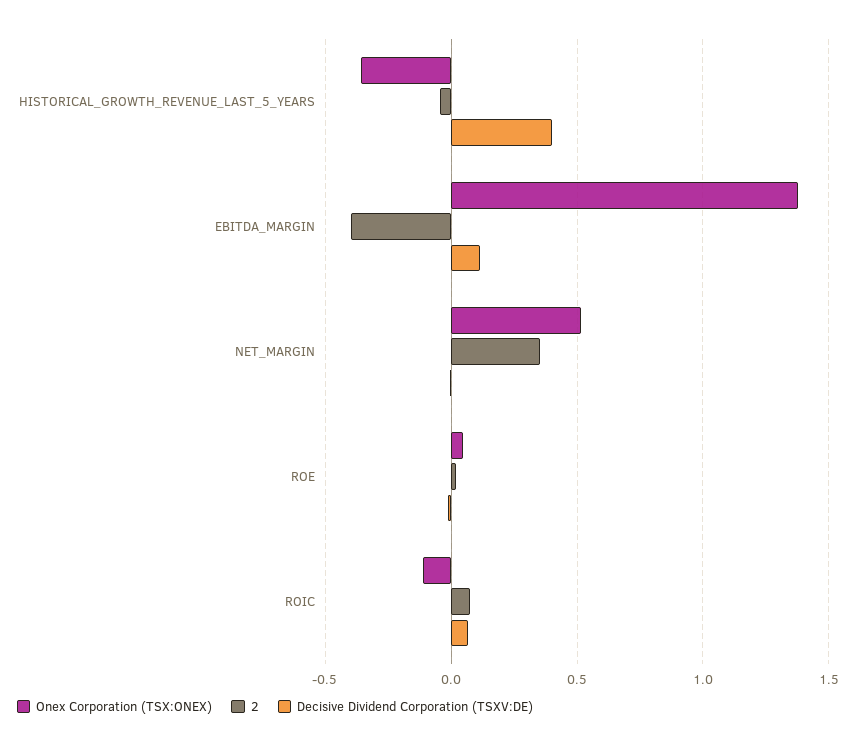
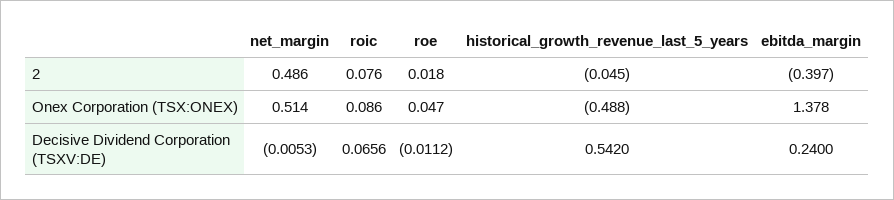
Onex Corporation (TSX:ONEX), HISTORICAL_GROWTH_REVENUE_LAST_5_YEARS: -0.35 -> -0.488
Decisive Dividend Corporation (TSXV:DE), HISTORICAL_GROWTH_REVENUE_LAST_5_YEARS: 0.4 -> 0.542
Decisive Dividend Corporation (TSXV:DE), EBITDA_MARGIN: 0.1 -> 0.24
2, NET_MARGIN: 0.35 -> 0.486
Onex Corporation (TSX:ONEX), ROIC: -0.1 -> 0.086

